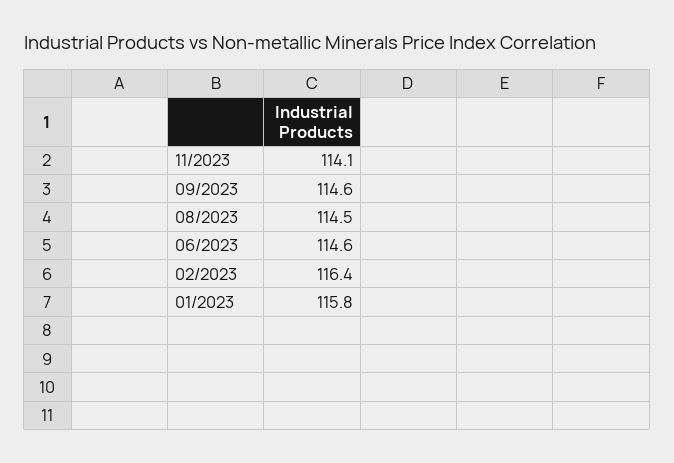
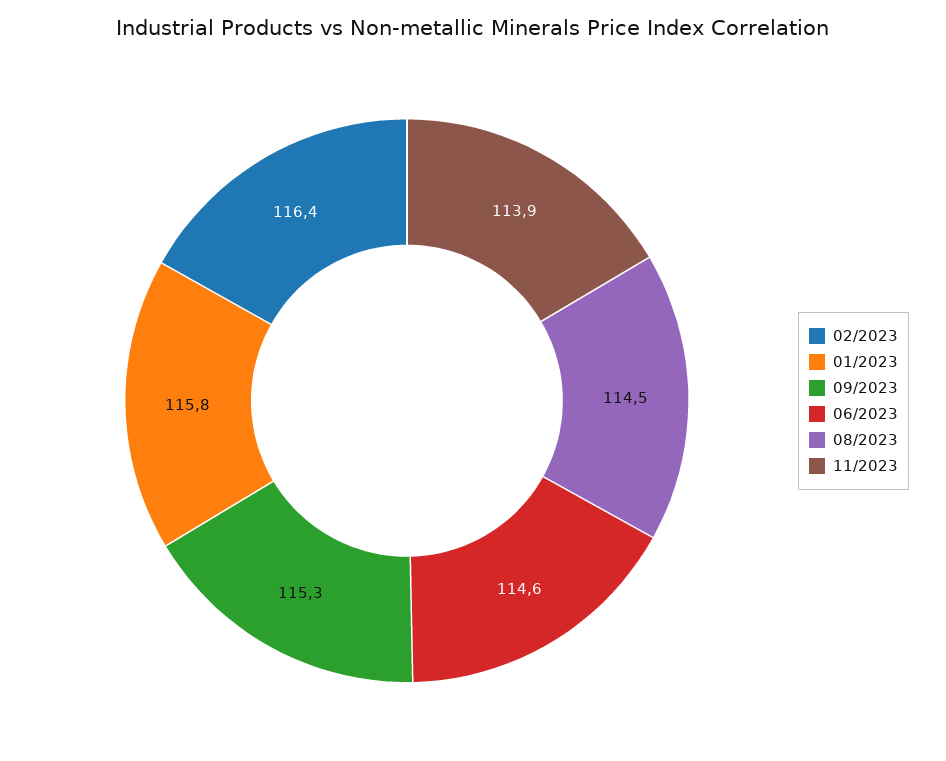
11/2023: 114.1 -> 113.9
09/2023: 114.6 -> 115.3

